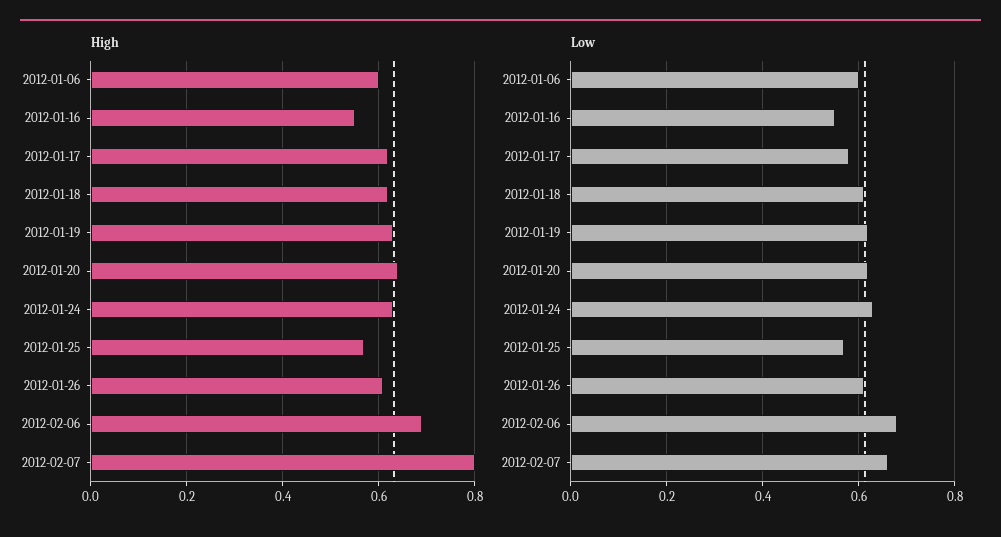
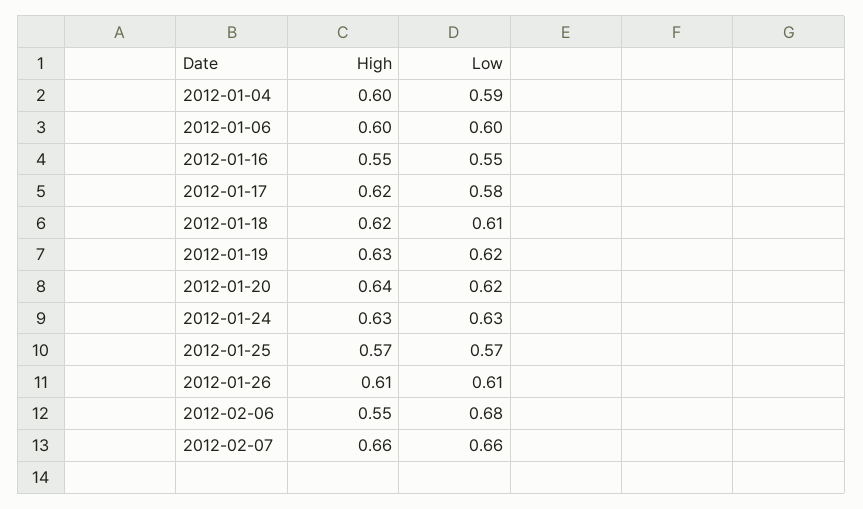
High, 2012-02-06: 0.7 -> 0.55
High, 2012-02-07: 0.8 -> 0.66
High, 2012-01-04: none -> 0.6
Low, 2012-01-04: none -> 0.59

